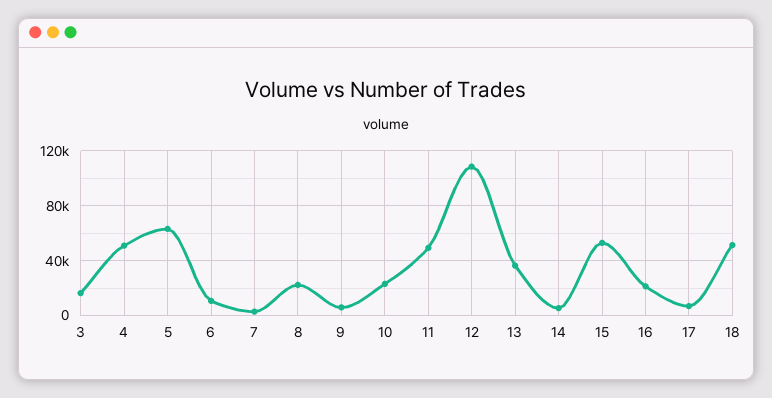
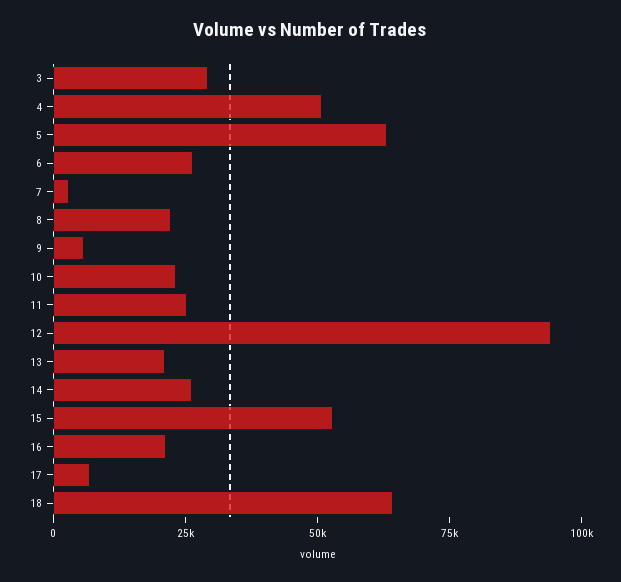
3: 15000 -> 30000
6: 10000 -> 25000
11: 50000 -> 25000
12: 110000 -> 95000
13: 35000 -> 20000
14: 5000 -> 25000
18: 50000 -> 65000

